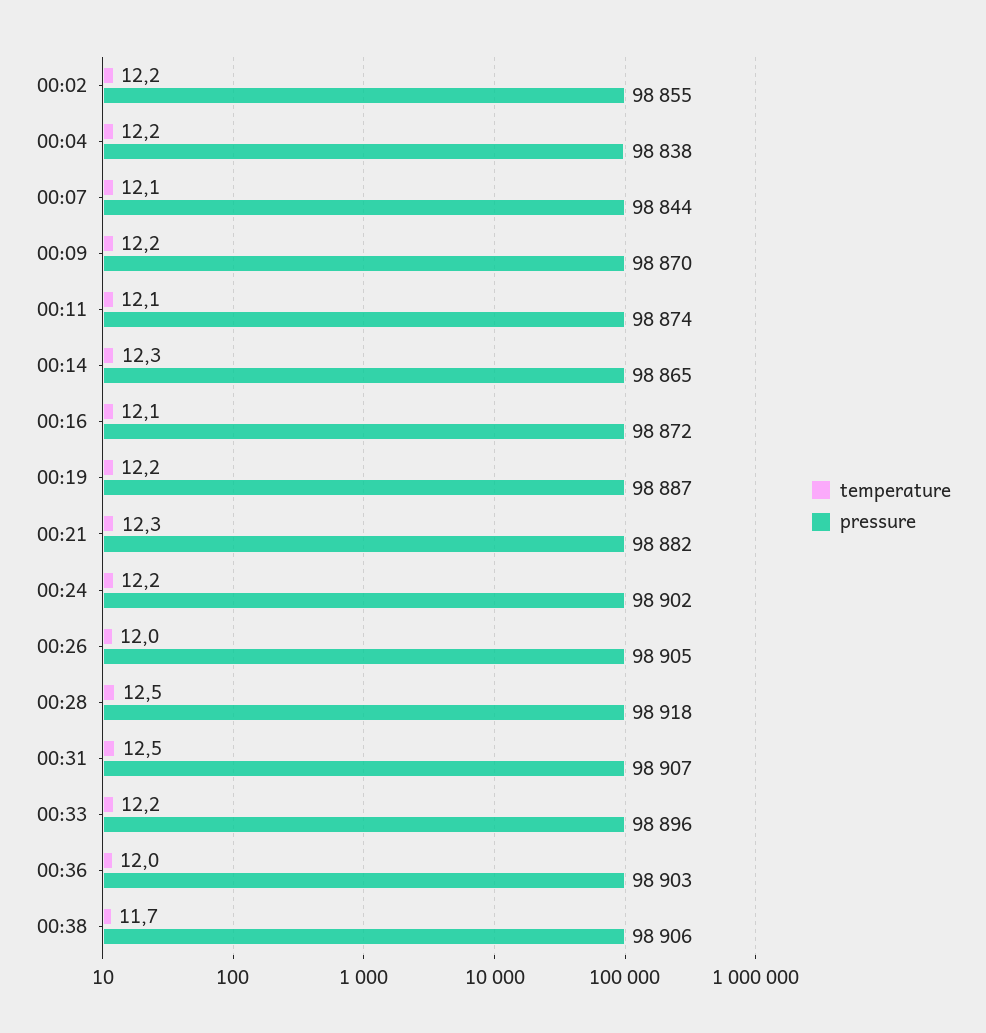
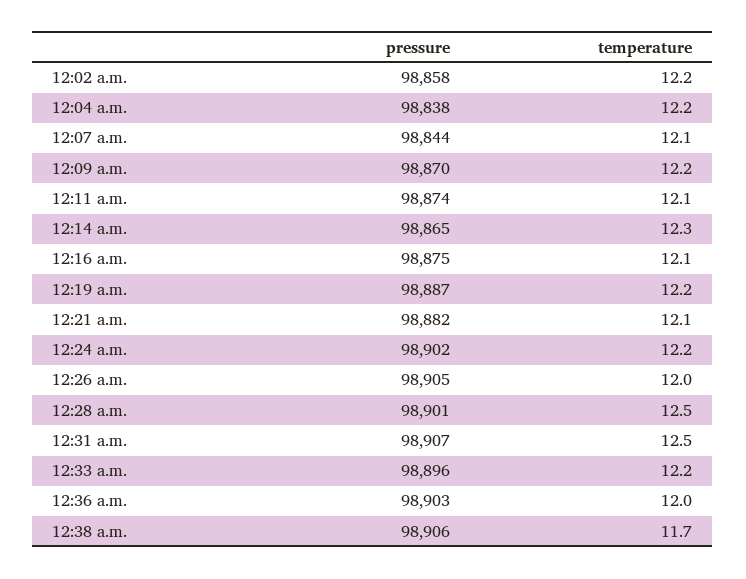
pressure, 00:02: 98855 -> 98858
pressure, 00:16: 98872 -> 98875
temperature, 00:21: 12.3 -> 12.1
pressure, 00:28: 98918 -> 98901

